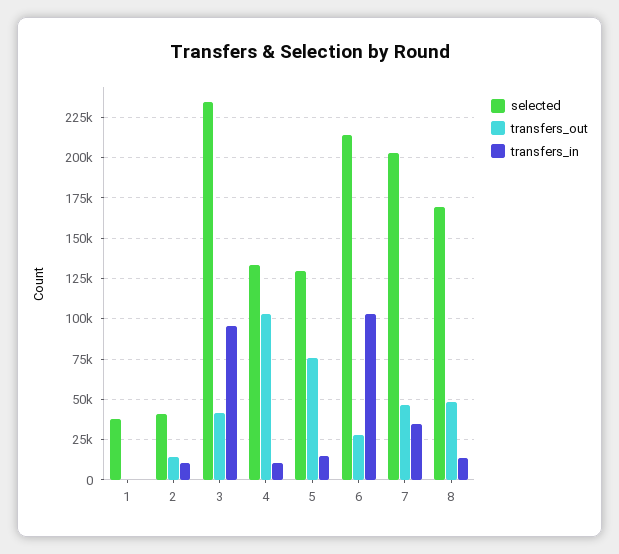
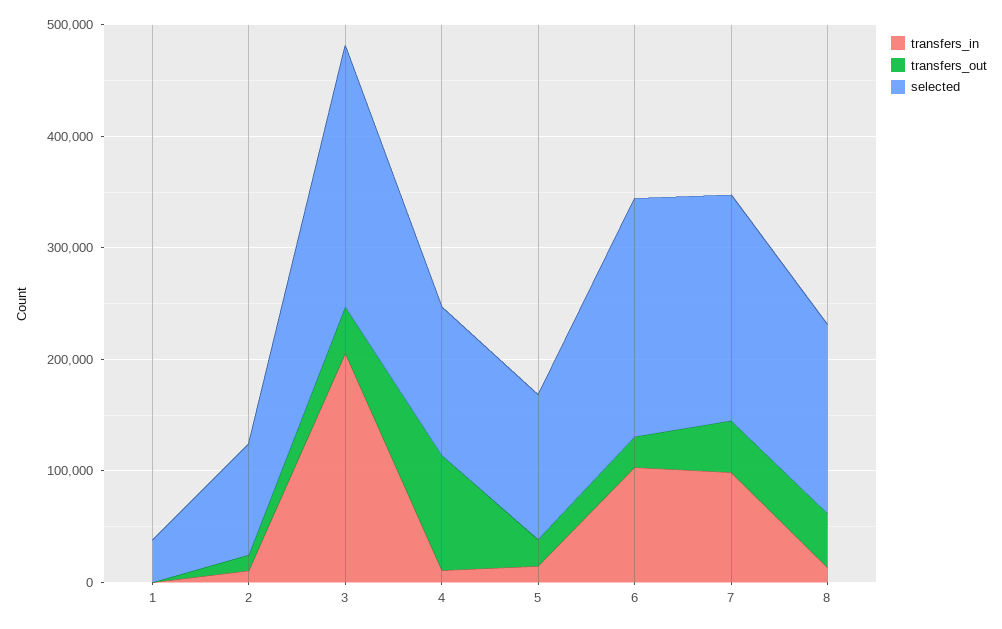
selected, 2: 40000 -> 100000
transfers_in, 3: 95000 -> 200000
transfers_out, 5: 75000 -> 20000
transfers_in, 7: 35000 -> 100000

